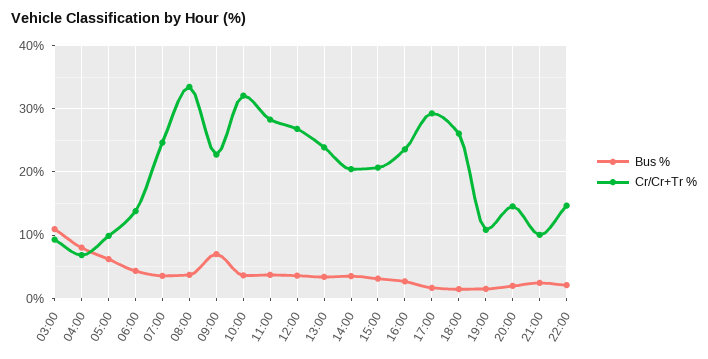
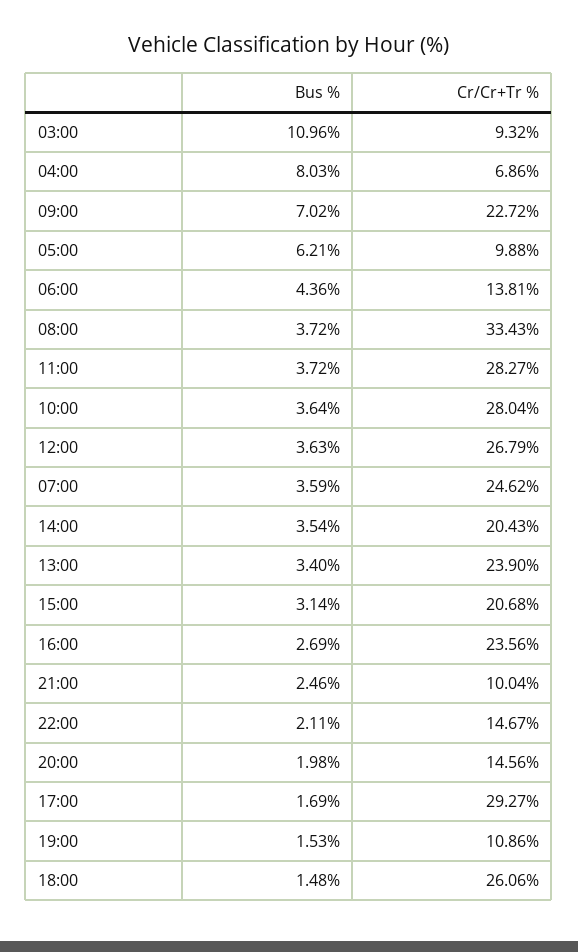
Cr/Cr+Tr %, 10:00: 32 -> 28.04

